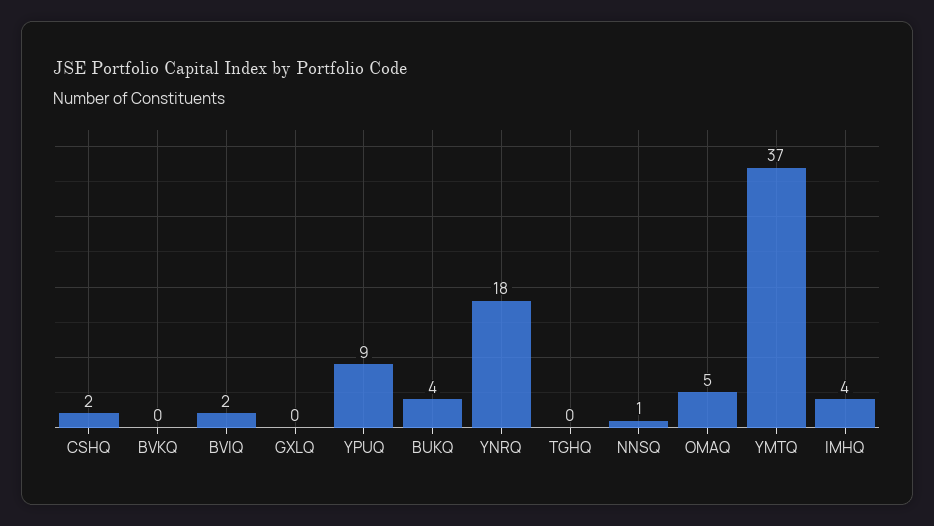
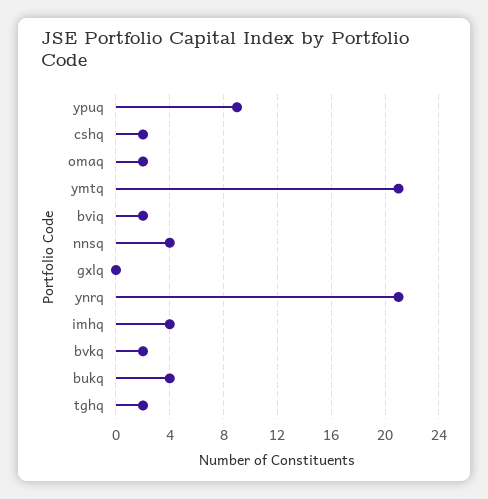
BVKQ: 0 -> 2
YNRQ: 18 -> 21
TGHQ: 0 -> 2
NNSQ: 1 -> 4
OMAQ: 5 -> 2
YMTQ: 37 -> 21

